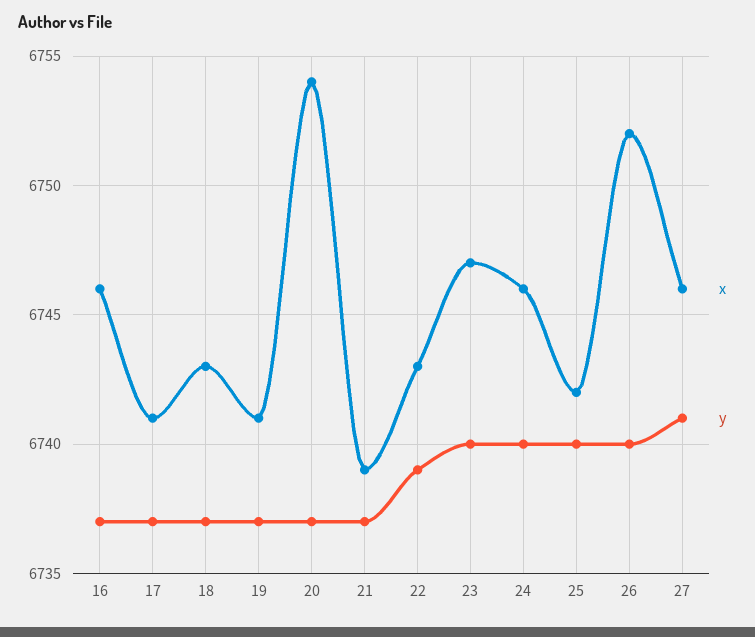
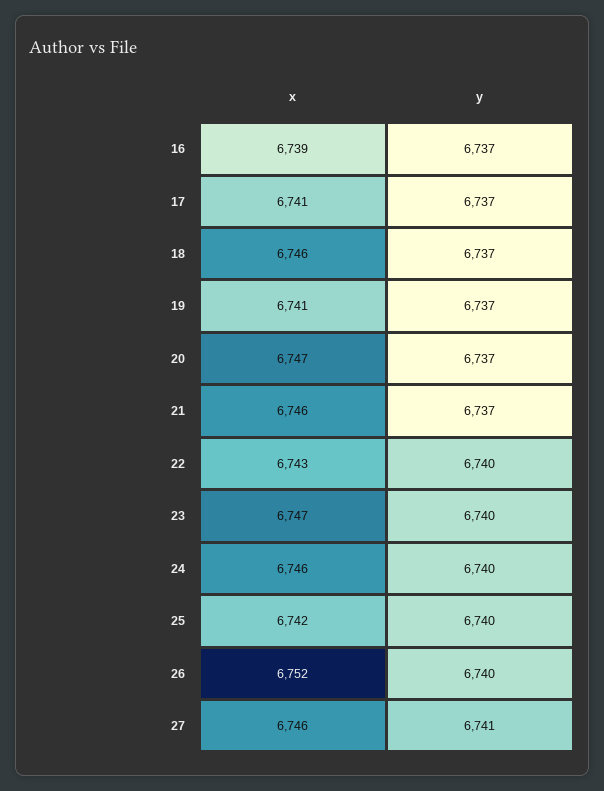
x, 16: 6746 -> 6739
x, 18: 6743 -> 6746
x, 20: 6754 -> 6747
x, 21: 6739 -> 6746
y, 22: 6739 -> 6740

